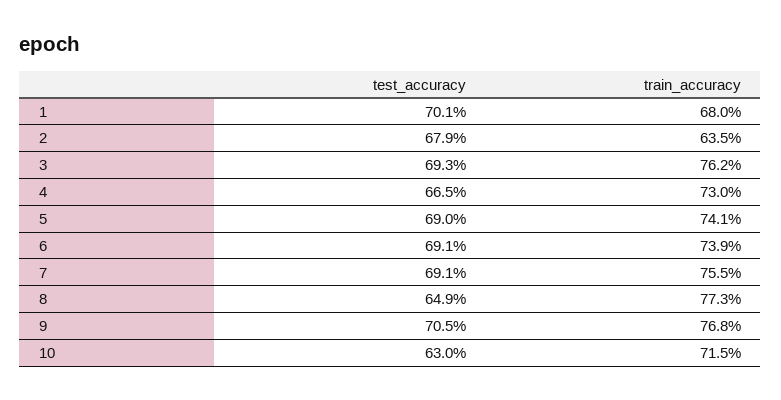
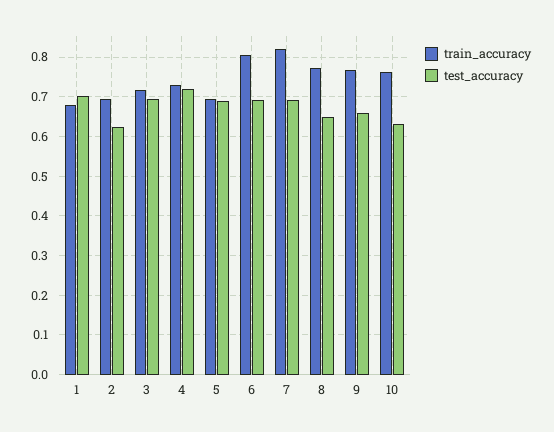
test_accuracy, 2: 0.679 -> 0.62
train_accuracy, 2: 0.635 -> 0.7
train_accuracy, 3: 0.762 -> 0.72
test_accuracy, 4: 0.665 -> 0.72
train_accuracy, 5: 0.741 -> 0.7
train_accuracy, 6: 0.739 -> 0.8
train_accuracy, 7: 0.755 -> 0.82
test_accuracy, 9: 0.705 -> 0.66
train_accuracy, 10: 0.715 -> 0.76

